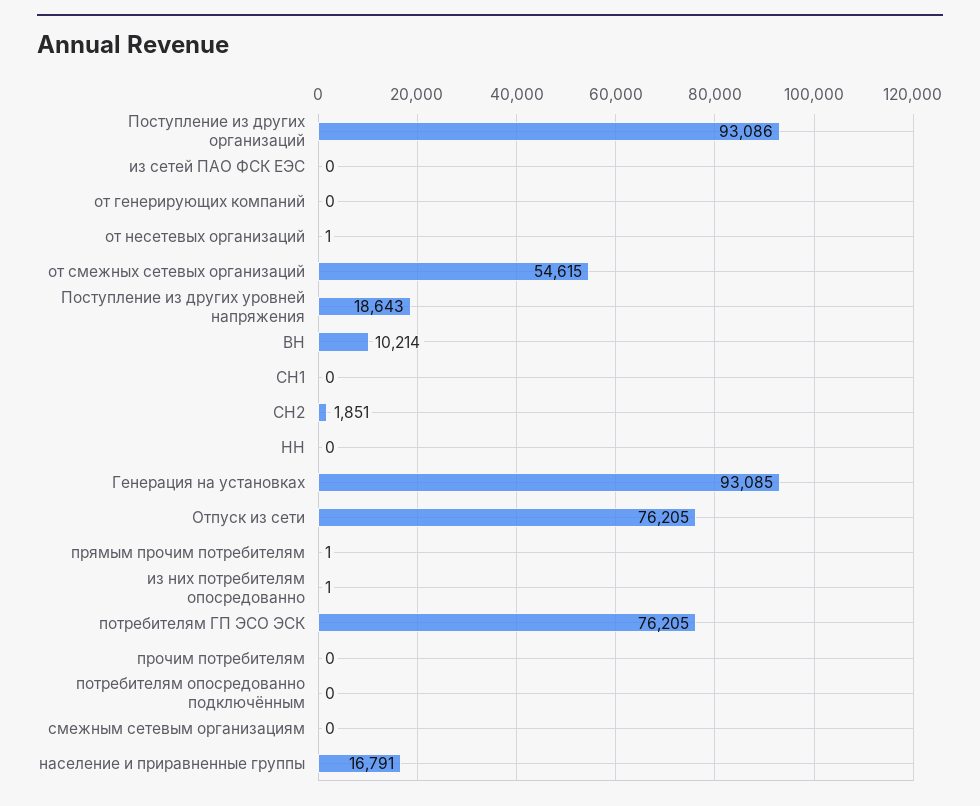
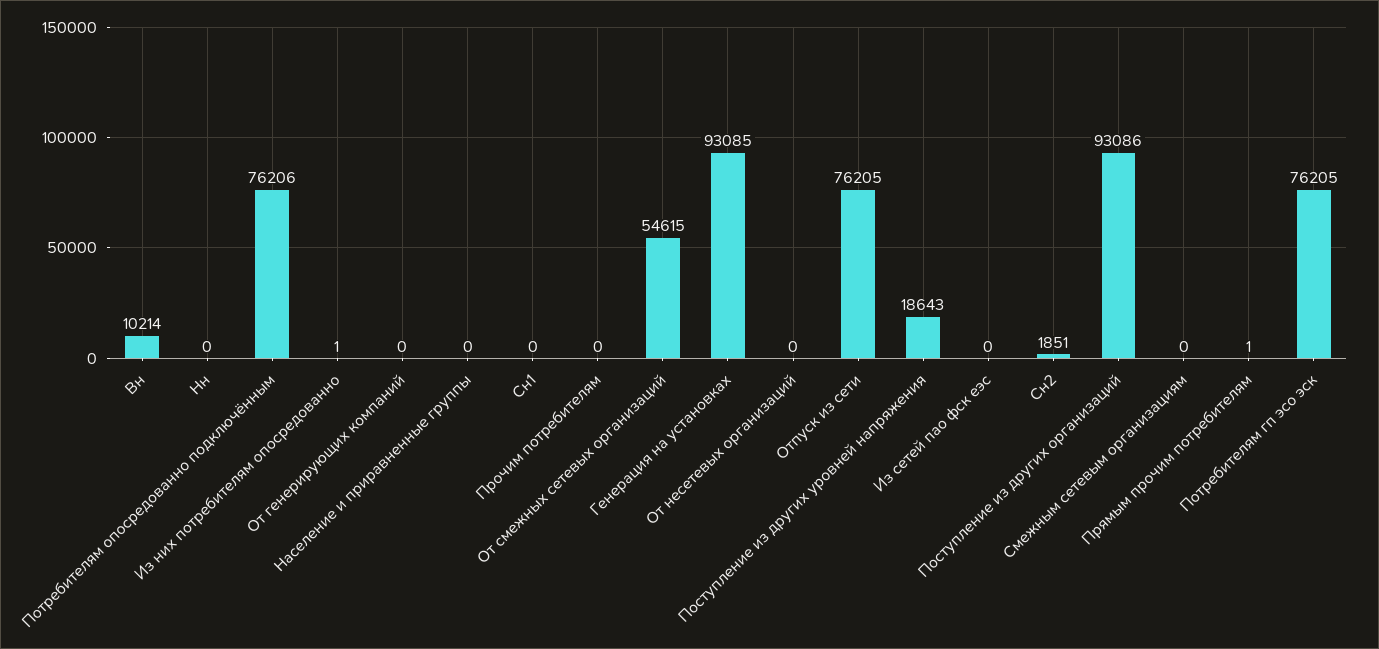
от несетевых организаций: 1 -> 0
потребителям опосредованно подключённым: 0 -> 76206
население и приравненные группы: 16791 -> 0

